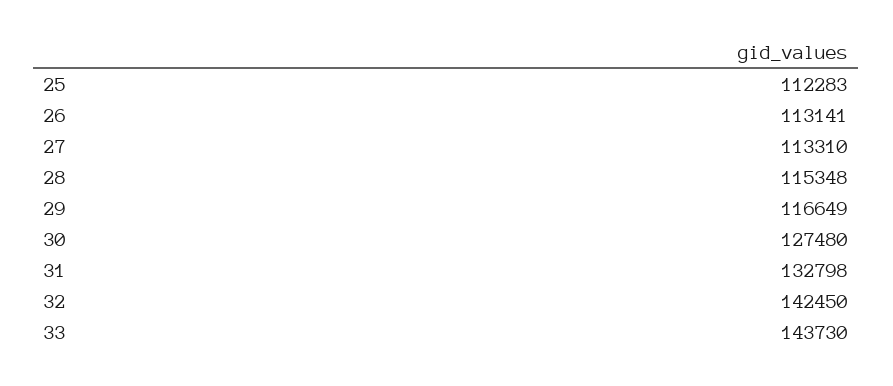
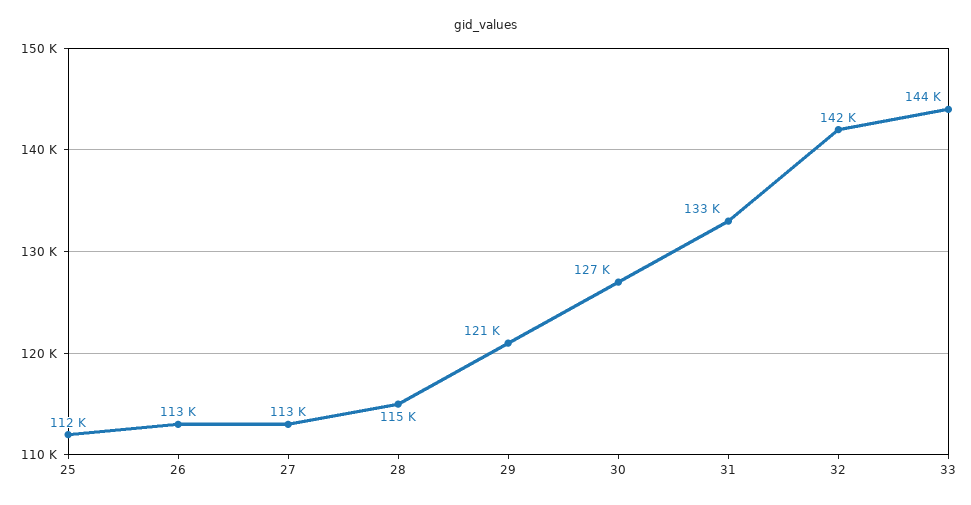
29: 116649 -> 121000

